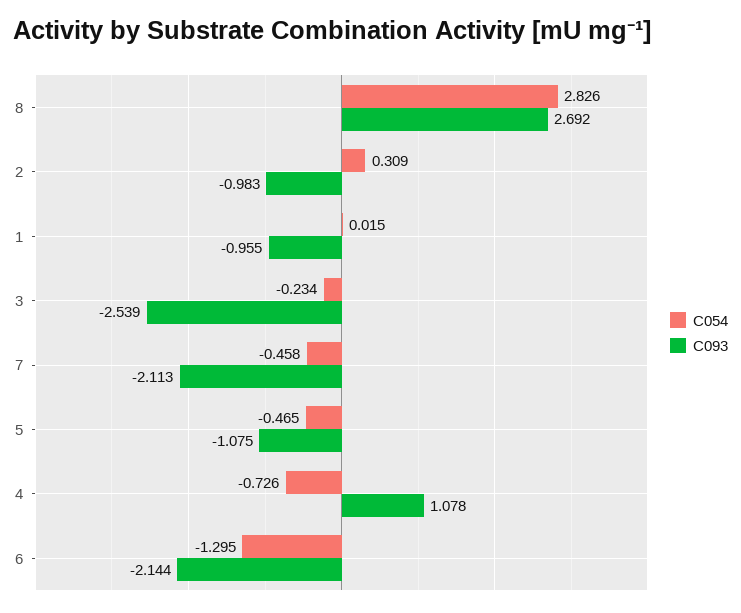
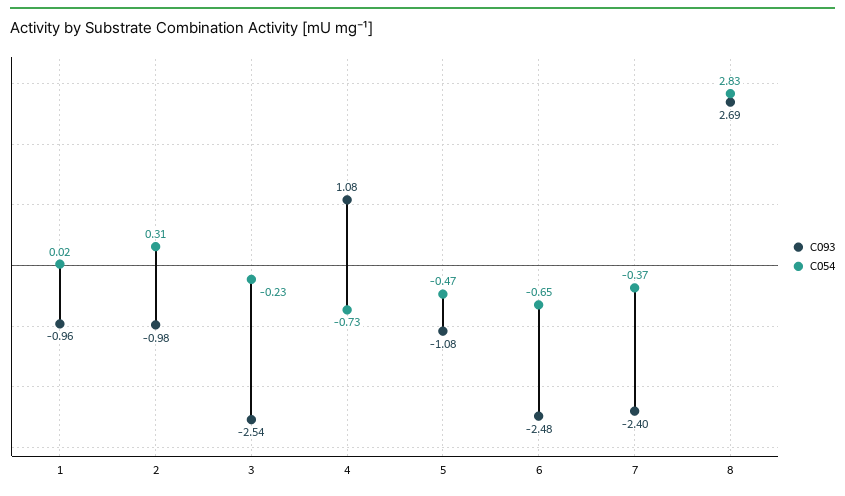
C054, 7: -0.458 -> -0.37
C093, 7: -2.113 -> -2.4
C054, 6: -1.295 -> -0.65
C093, 6: -2.144 -> -2.48

